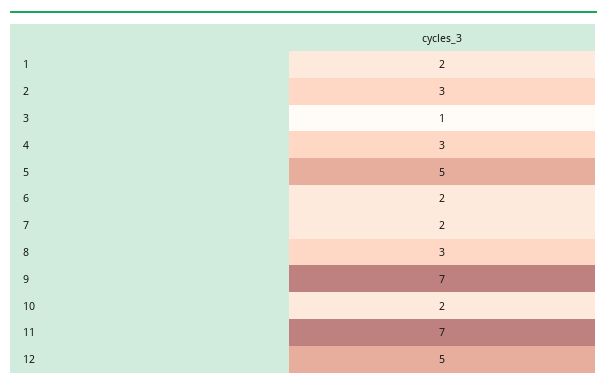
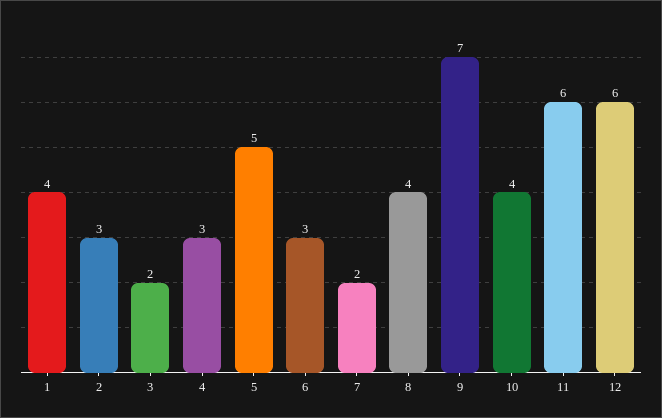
1: 2 -> 4
3: 1 -> 2
6: 2 -> 3
8: 3 -> 4
10: 2 -> 4
11: 7 -> 6
12: 5 -> 6

